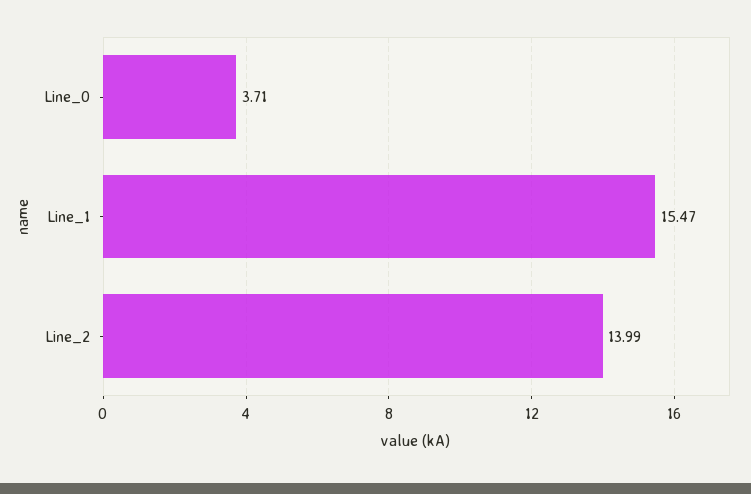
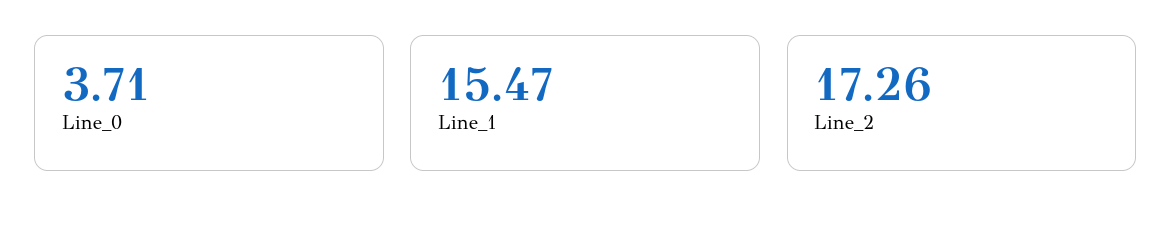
Line_2: 13.99 -> 17.26

